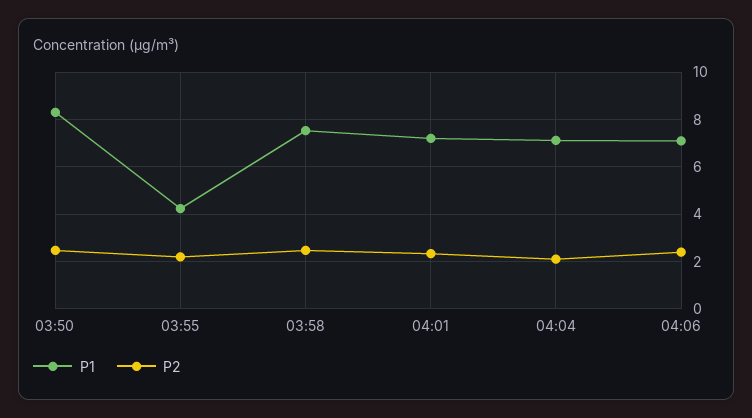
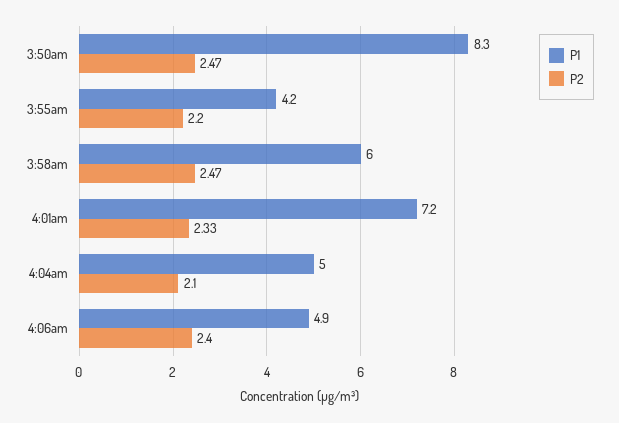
P1, 03:58: 7.5 -> 6
P1, 04:04: 7 -> 5
P1, 04:06: 7 -> 4.9

